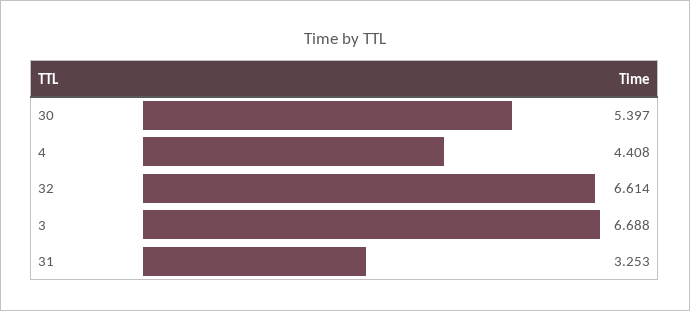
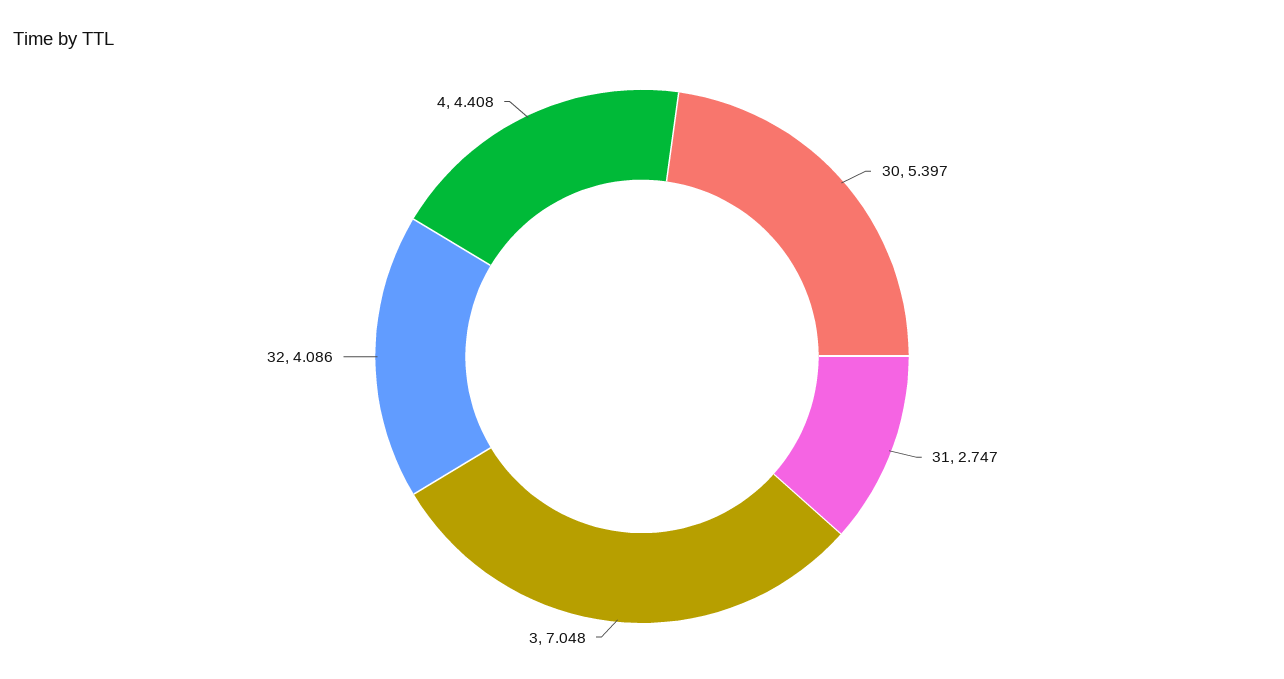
32: 6.614 -> 4.086
3: 6.688 -> 7.048
31: 3.253 -> 2.747

